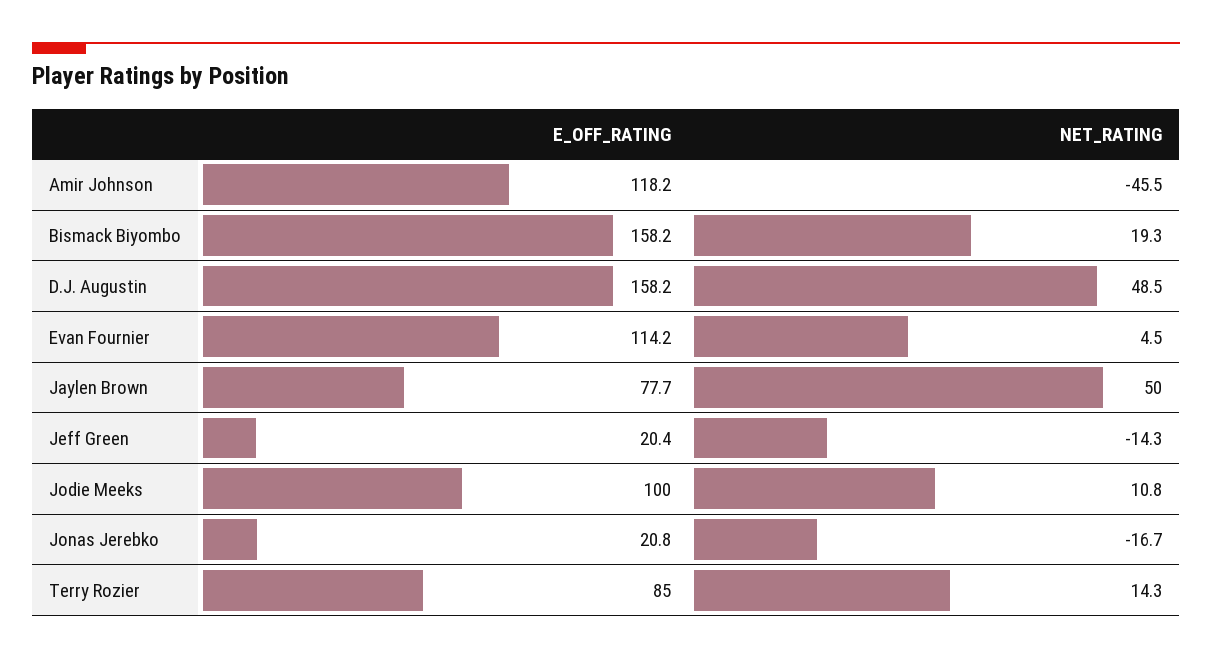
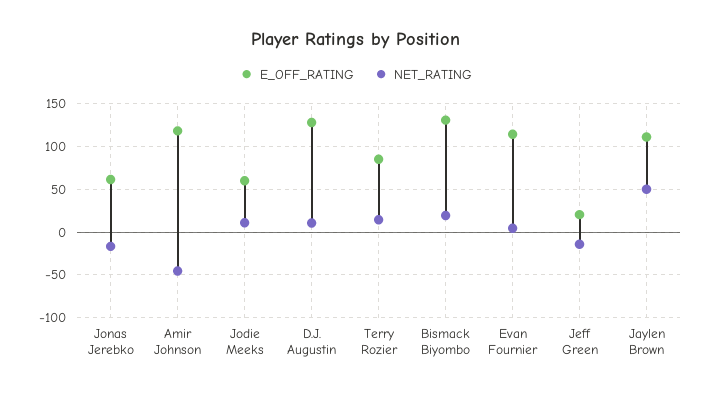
E_OFF_RATING, Bismack Biyombo: 158.2 -> 130
E_OFF_RATING, D.J. Augustin: 158.2 -> 130
NET_RATING, D.J. Augustin: 48.5 -> 10
E_OFF_RATING, Jaylen Brown: 77.7 -> 110
E_OFF_RATING, Jodie Meeks: 100 -> 60
E_OFF_RATING, Jonas Jerebko: 20.8 -> 60

